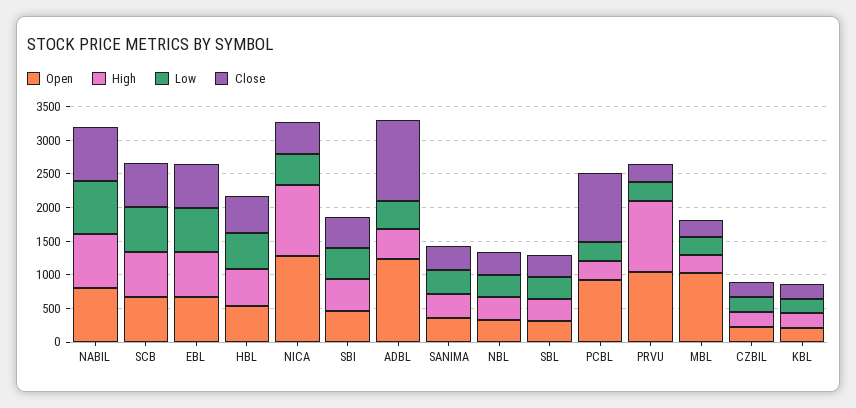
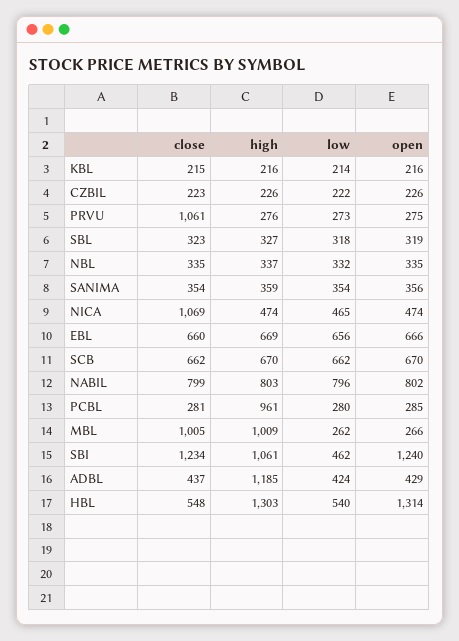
Open, HBL: 500 -> 1314
High, HBL: 500 -> 1303
Open, NICA: 1250 -> 474
High, NICA: 1000 -> 474
Close, NICA: 500 -> 1069
Open, SBI: 500 -> 1240
High, SBI: 500 -> 1061
Close, SBI: 500 -> 1234
Open, ADBL: 1250 -> 429
High, ADBL: 500 -> 1185
Close, ADBL: 1250 -> 437
Open, PCBL: 1000 -> 285
High, PCBL: 250 -> 961
Close, PCBL: 1000 -> 281
Open, PRVU: 1000 -> 275
High, PRVU: 1000 -> 276
Close, PRVU: 250 -> 1061
Open, MBL: 1000 -> 266
High, MBL: 250 -> 1009
Close, MBL: 250 -> 1005

